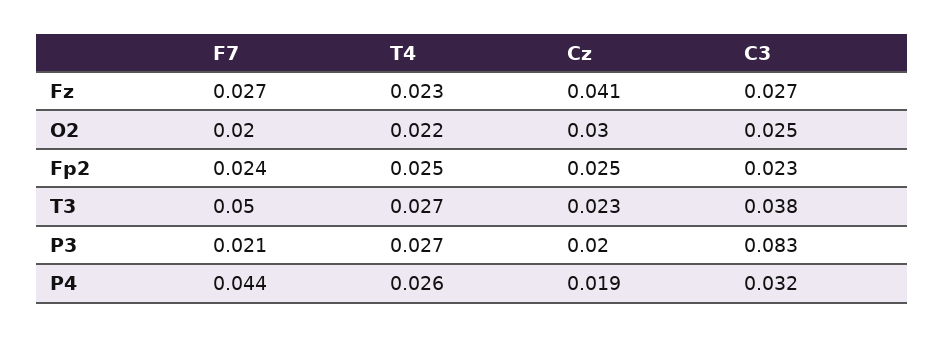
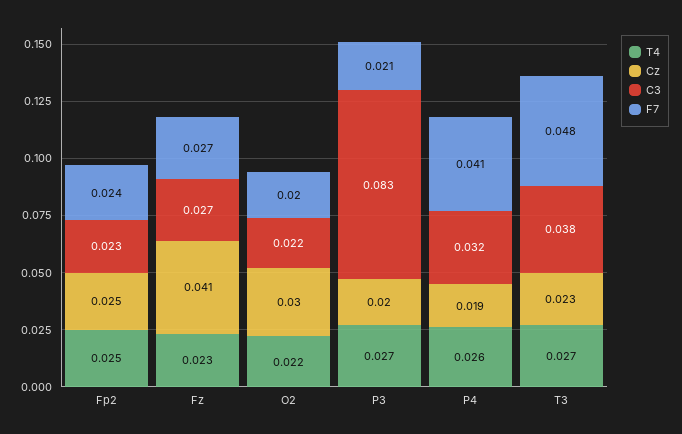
C3, O2: 0.025 -> 0.022
F7, T3: 0.05 -> 0.048
F7, P4: 0.044 -> 0.041

